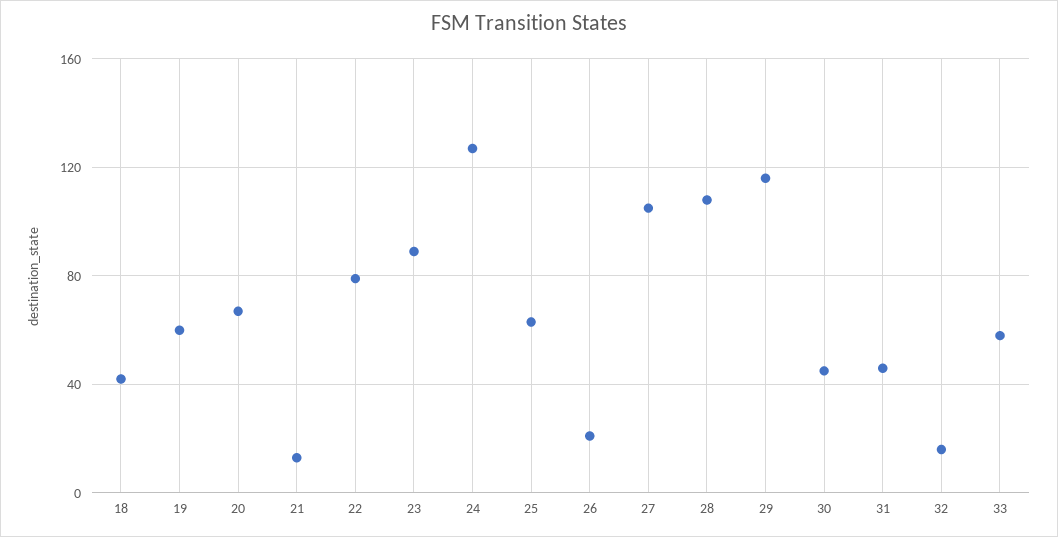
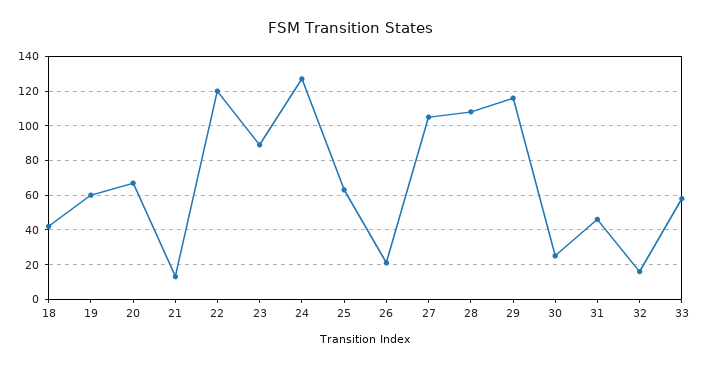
22: 80 -> 120
30: 45 -> 25

